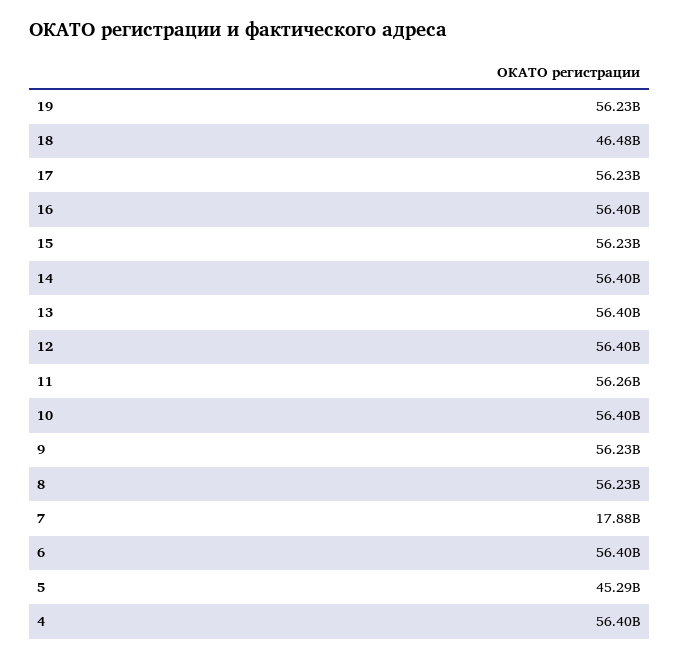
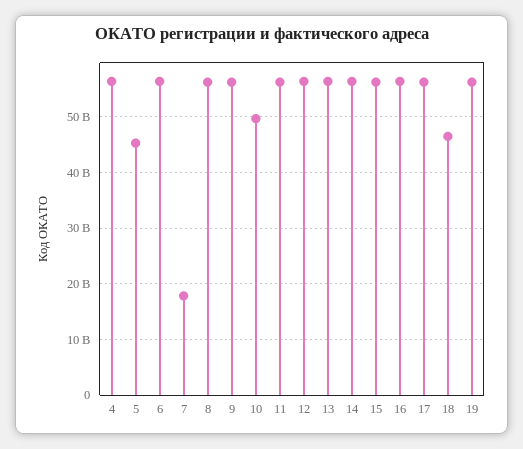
10: 56400000000 -> 50000000000

